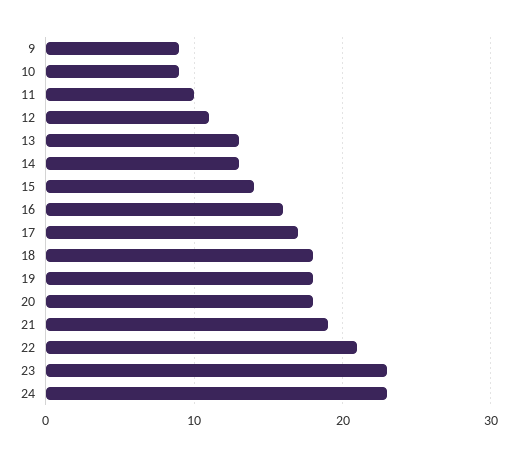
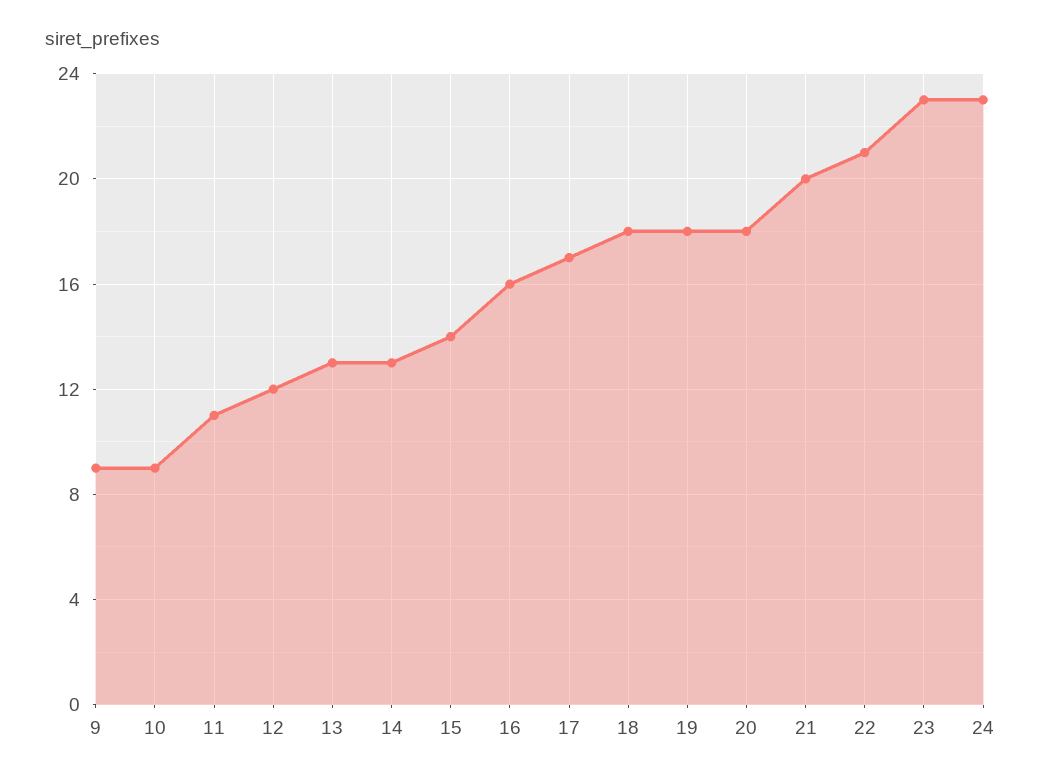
11: 10 -> 11
12: 11 -> 12
21: 19 -> 20

